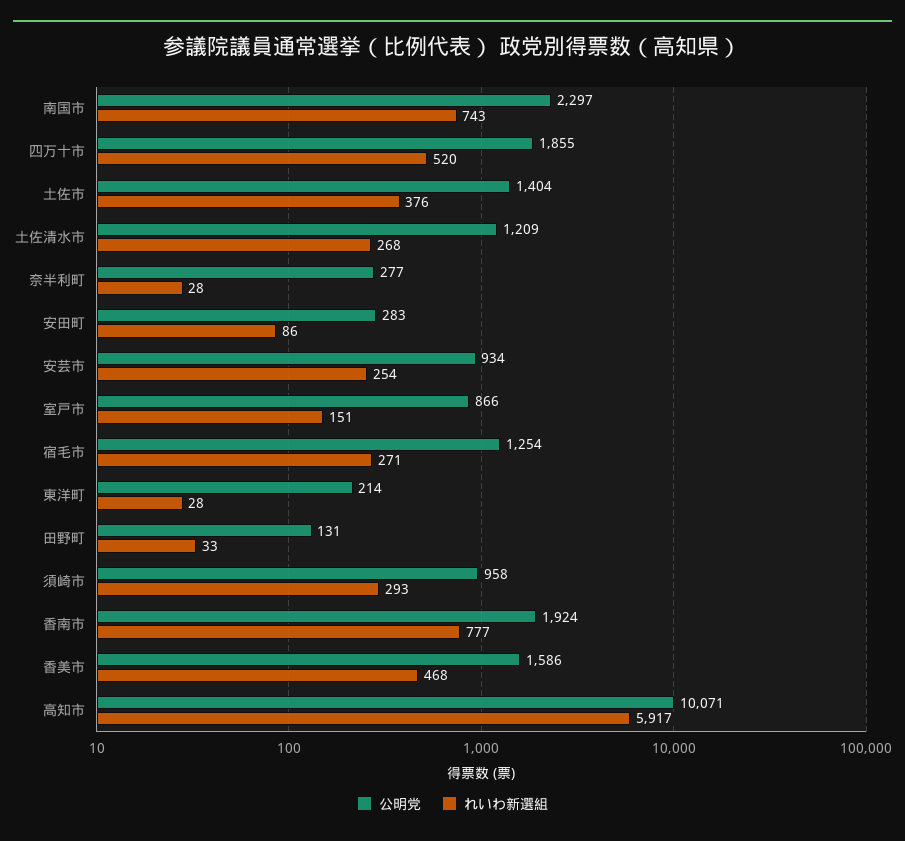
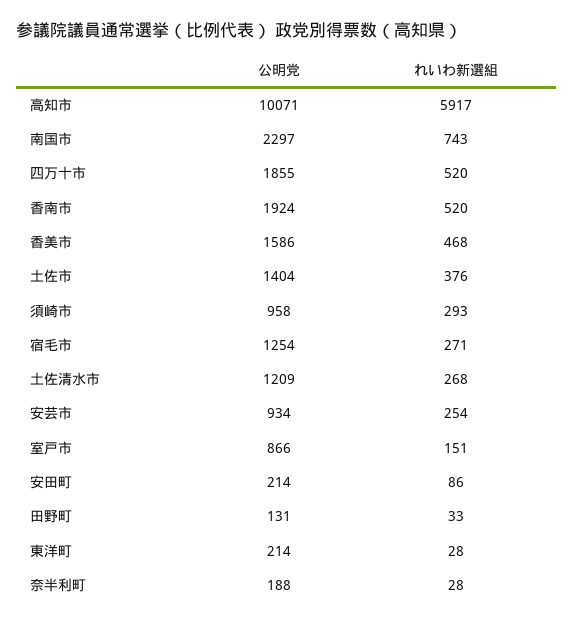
公明党, 奈半利町: 277 -> 188
公明党, 安田町: 283 -> 214
れいわ新選組, 香南市: 777 -> 520

